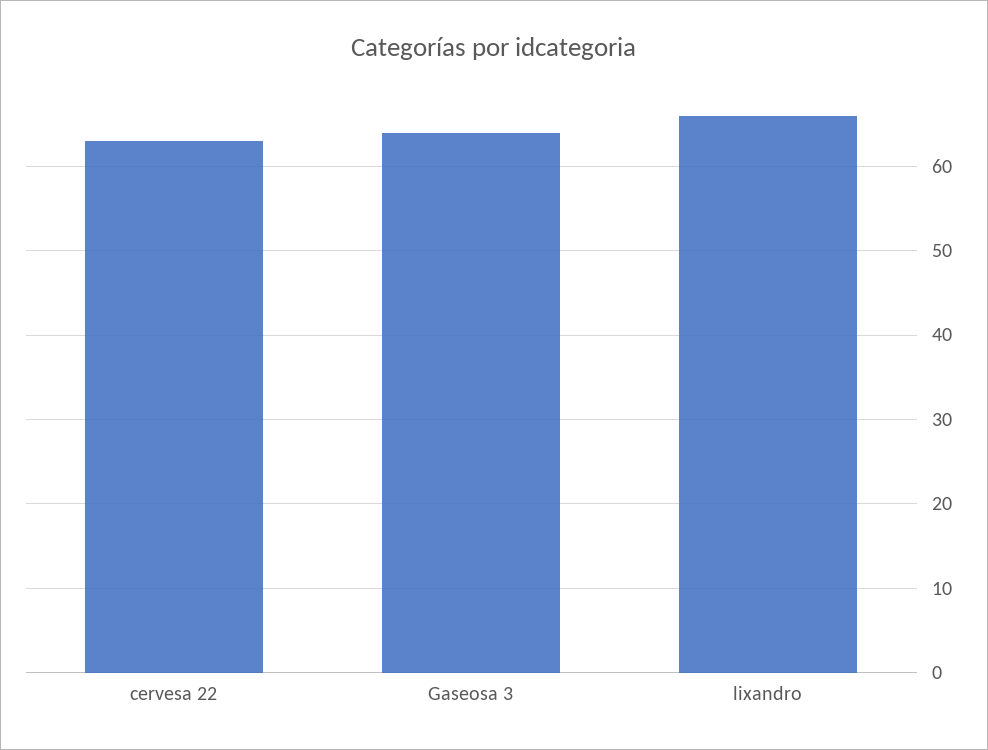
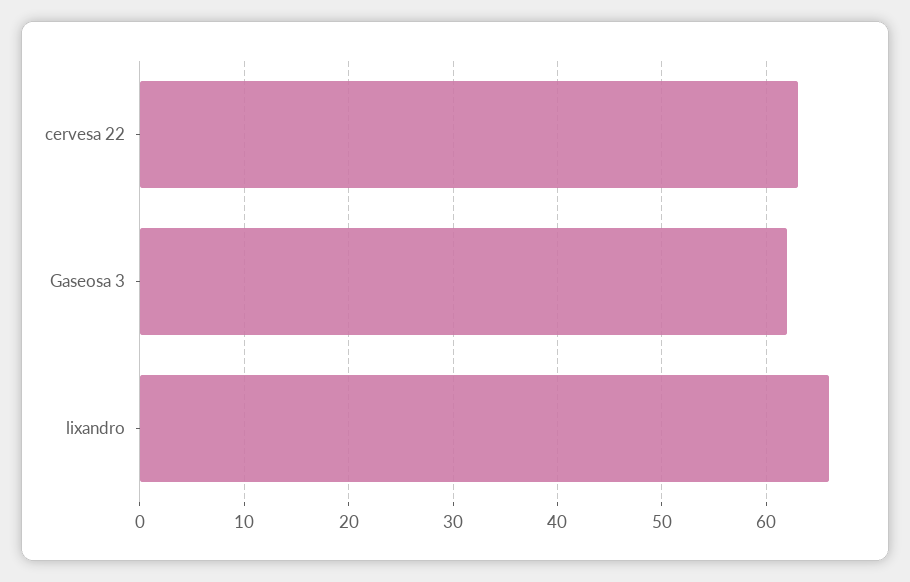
Gaseosa 3: 64 -> 62

